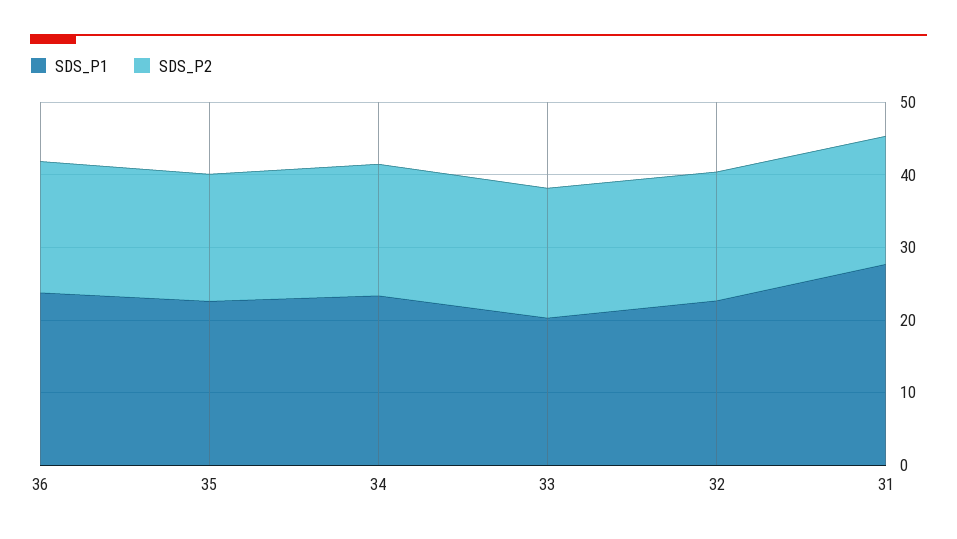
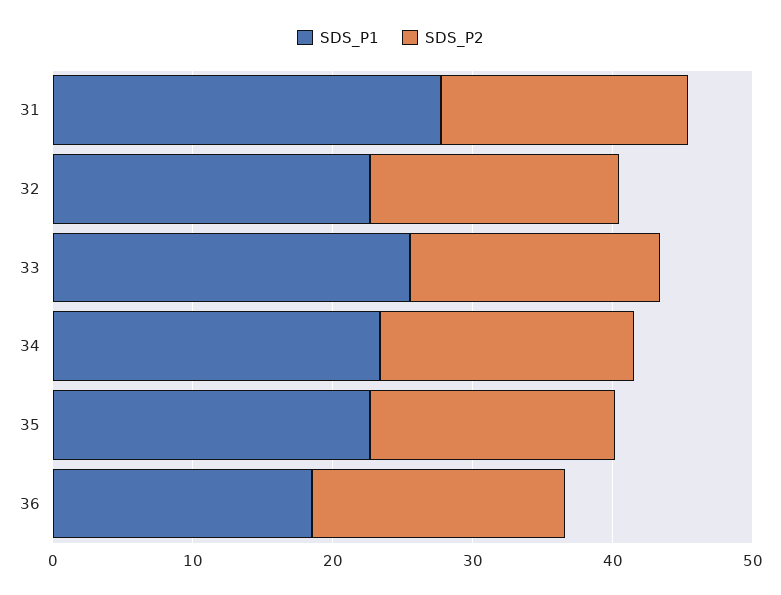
SDS_P1, 36: 24 -> 18
SDS_P1, 33: 20 -> 26

